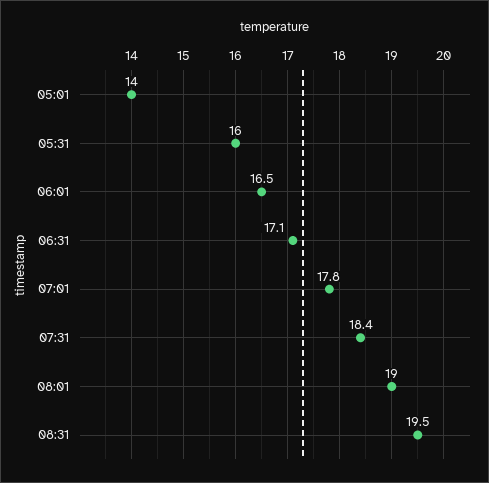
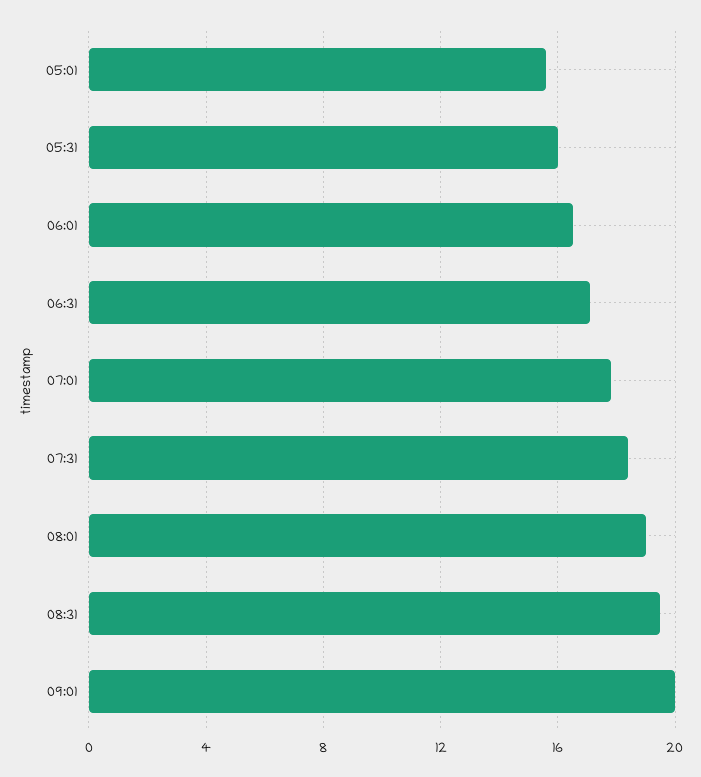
05:01: 14 -> 15.5
09:01: none -> 20

